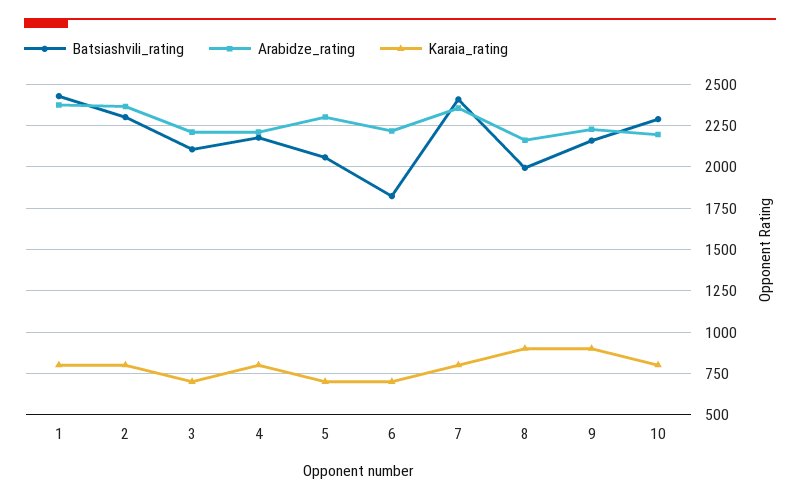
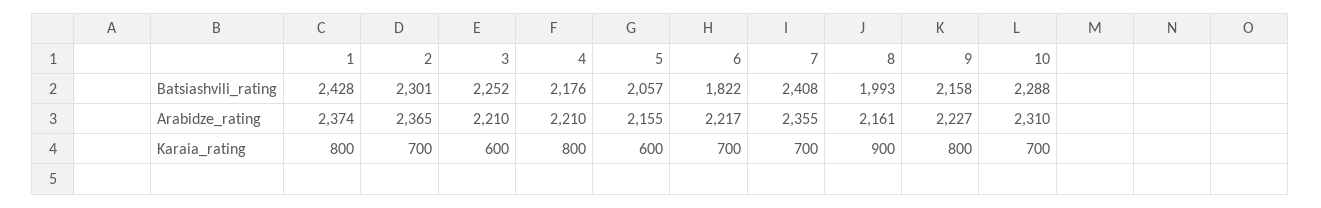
Karaia_rating, 2: 800 -> 700
Batsiashvili_rating, 3: 2100 -> 2252
Karaia_rating, 3: 700 -> 600
Arabidze_rating, 5: 2300 -> 2155
Karaia_rating, 5: 700 -> 600
Karaia_rating, 7: 800 -> 700
Karaia_rating, 9: 900 -> 800
Arabidze_rating, 10: 2200 -> 2310
Karaia_rating, 10: 800 -> 700

